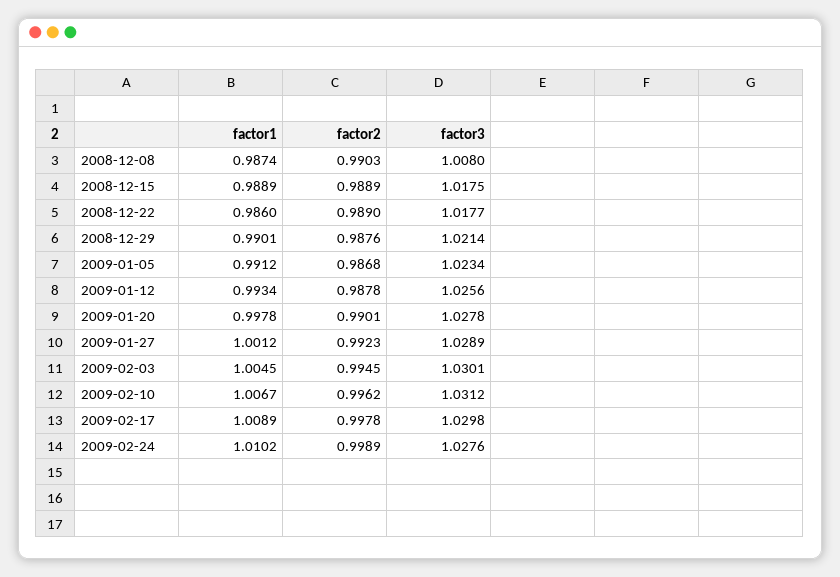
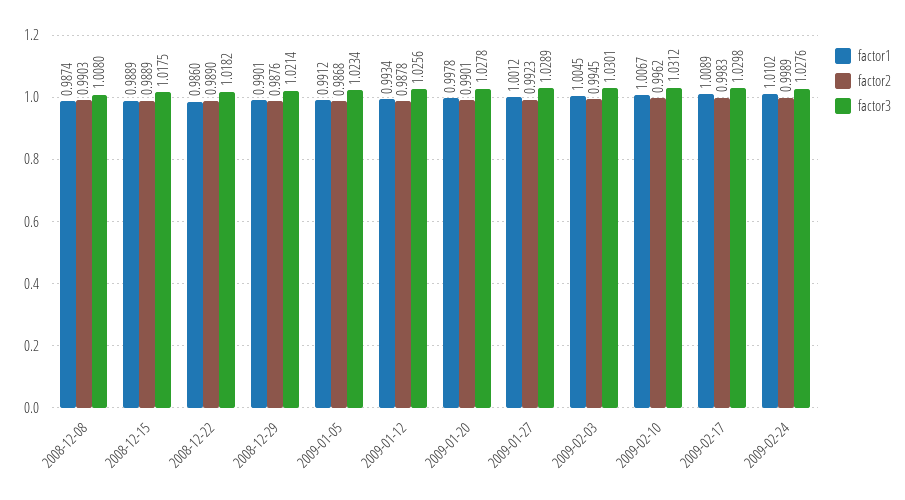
factor3, 2008-12-22: 1.0177 -> 1.0182
factor2, 2009-02-17: 0.9978 -> 0.9983

